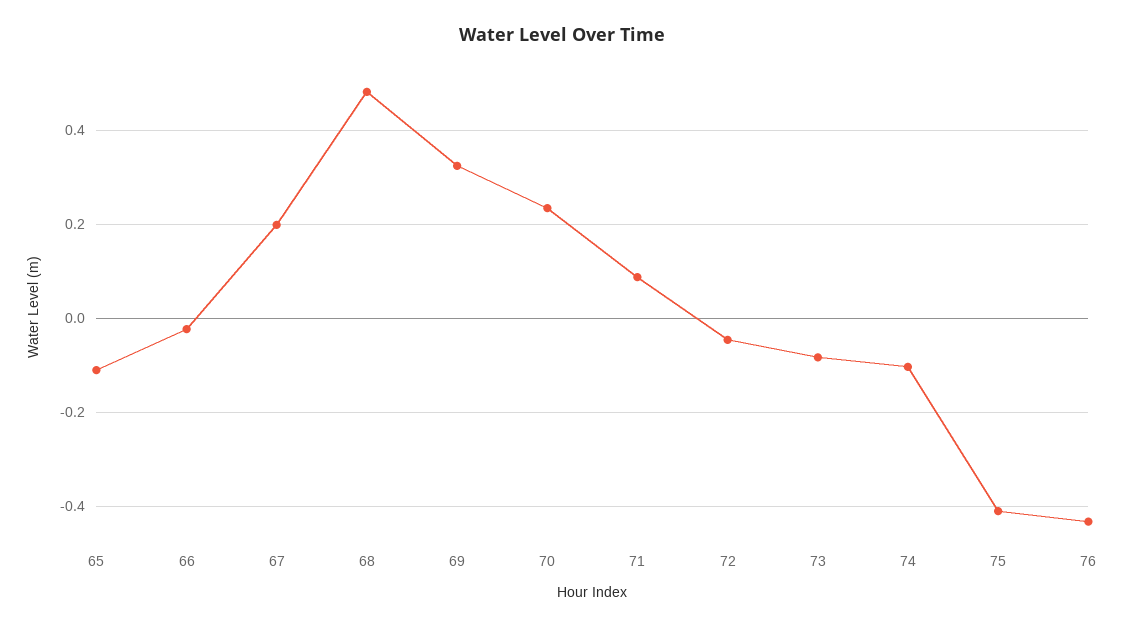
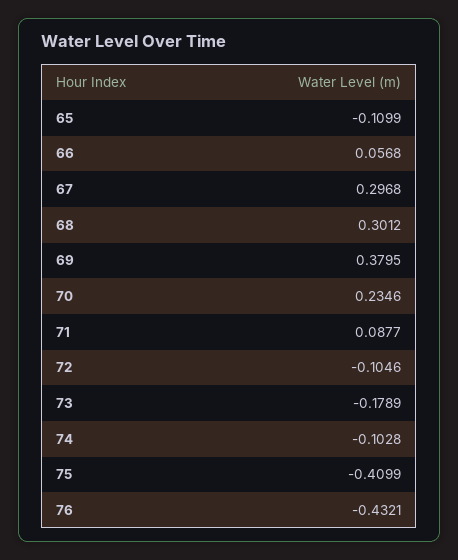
66: -0.02 -> 0.0568
67: 0.2 -> 0.2968
68: 0.48 -> 0.3012
69: 0.32 -> 0.3795
72: -0.04 -> -0.1046
73: -0.08 -> -0.1789

